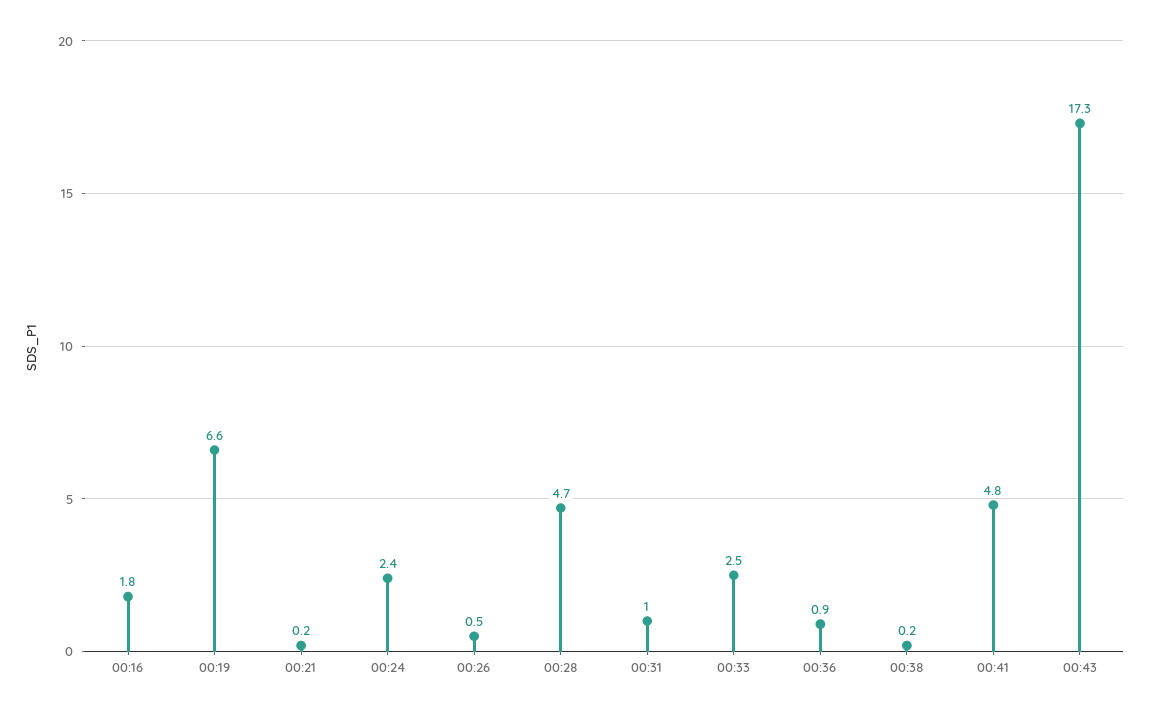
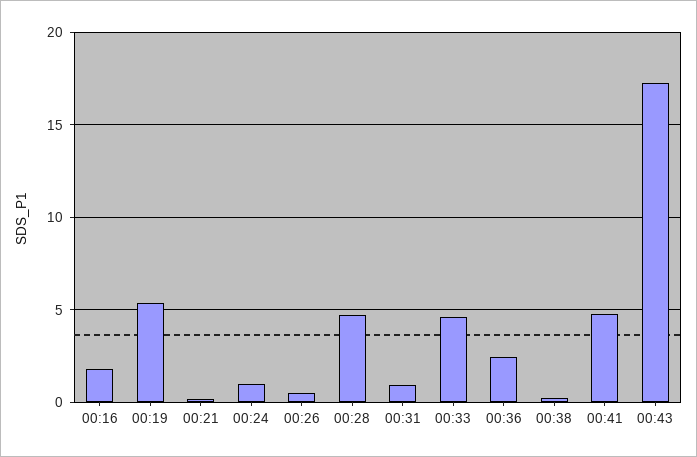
00:19: 6.6 -> 5.5
00:24: 2.4 -> 1
00:33: 2.5 -> 4.5
00:36: 0.9 -> 2.5

